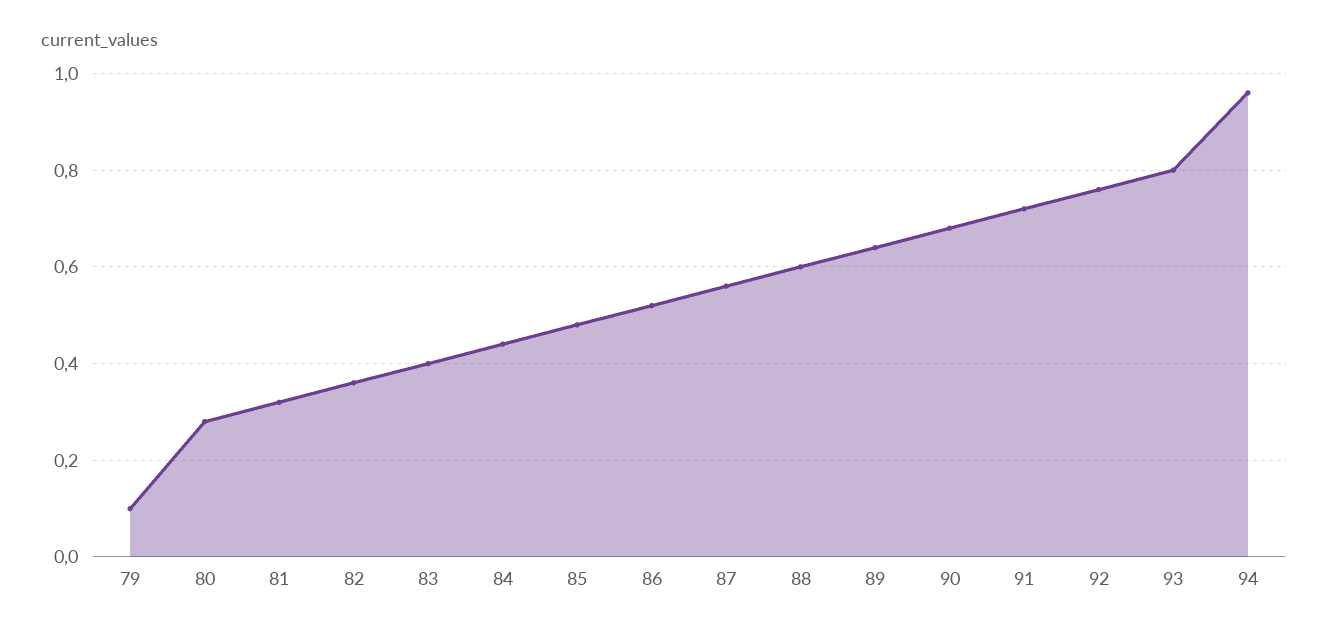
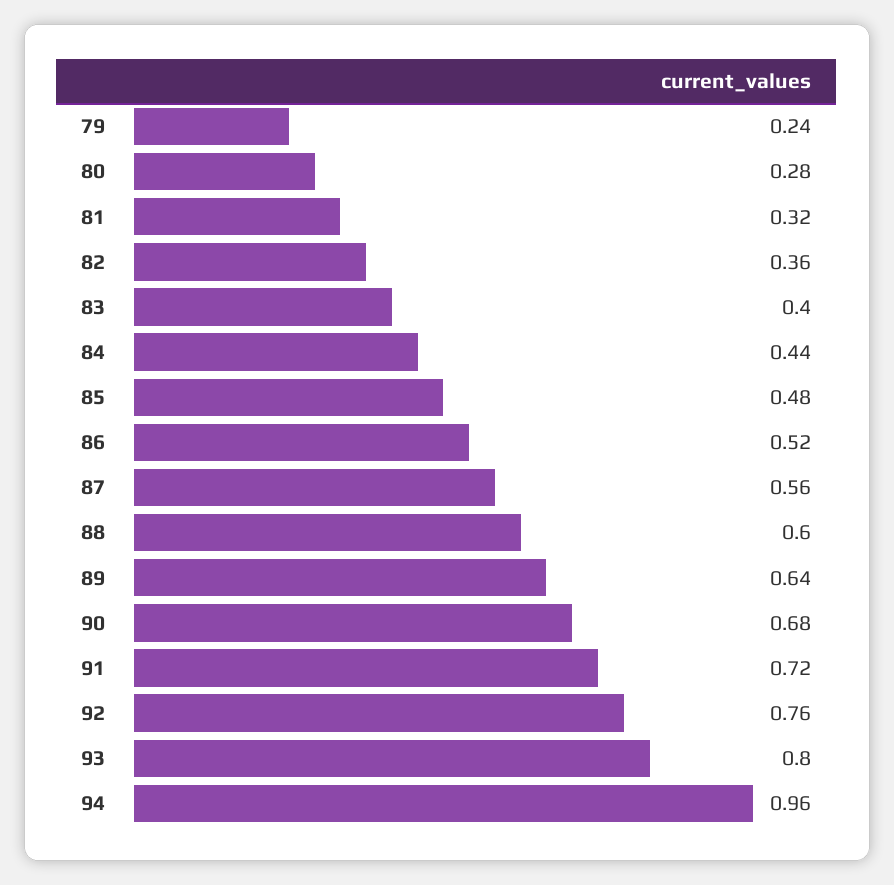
79: 0.1 -> 0.24

